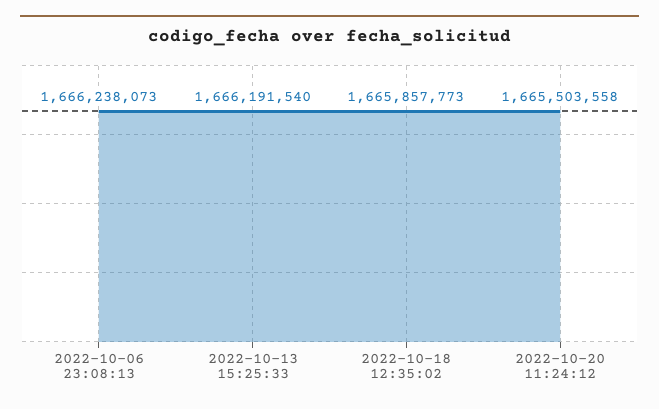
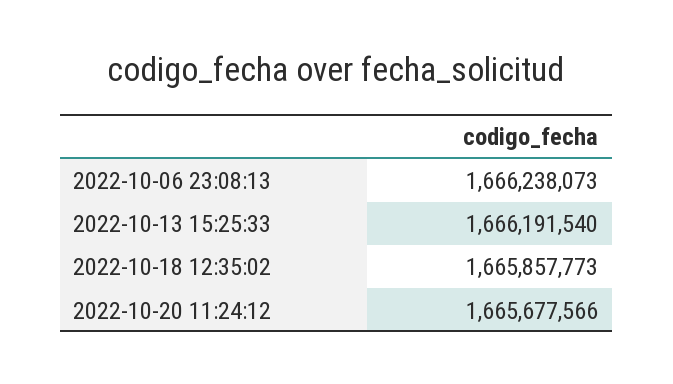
2022-10-20 11:24:12: 1665503558 -> 1665677566

